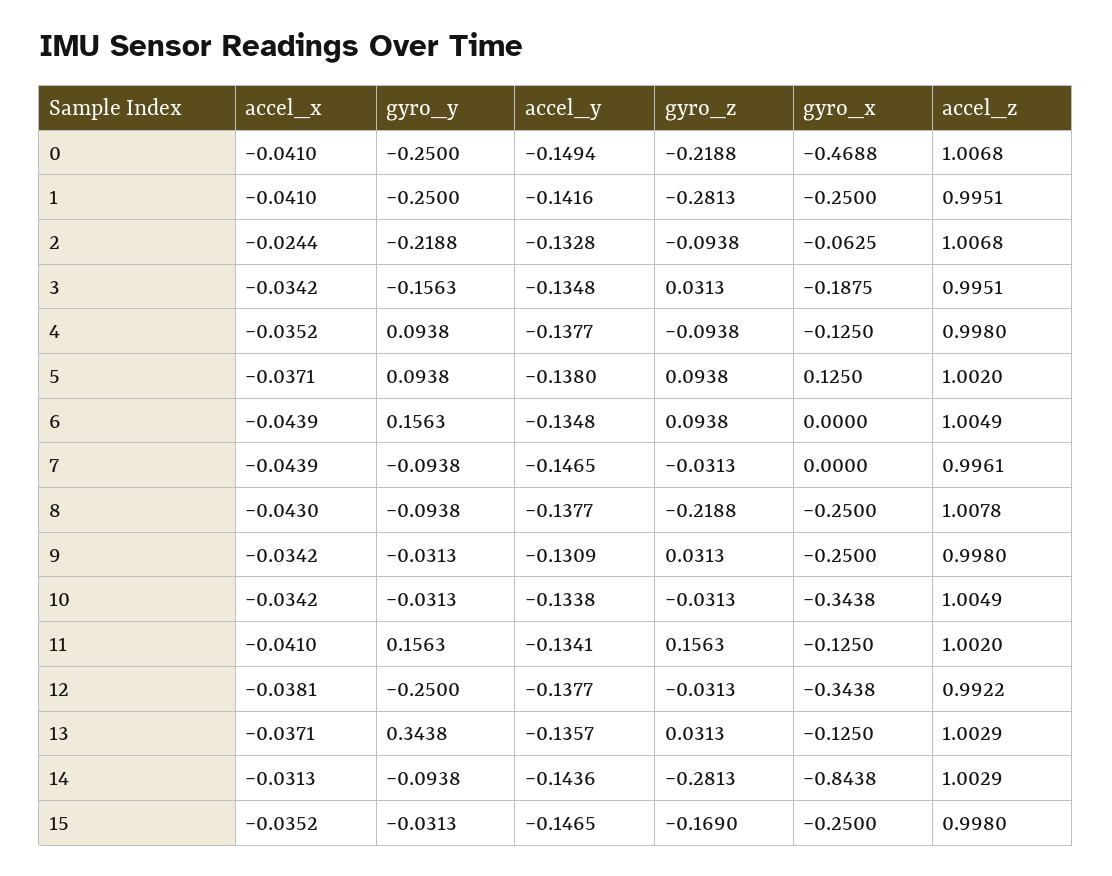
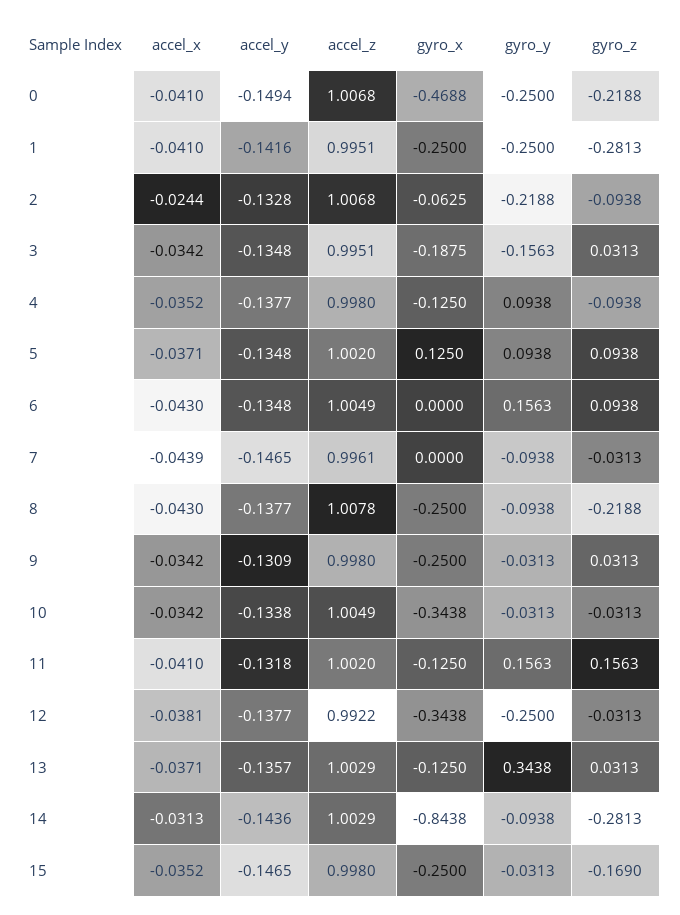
accel_y, 5: -0.138 -> -0.1348
accel_x, 6: -0.0439 -> -0.043
accel_y, 11: -0.1341 -> -0.1318

